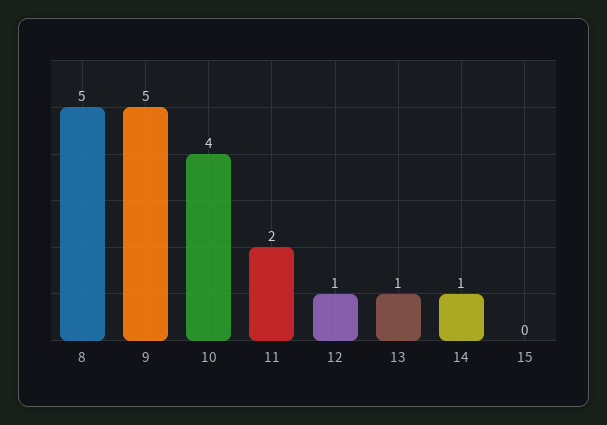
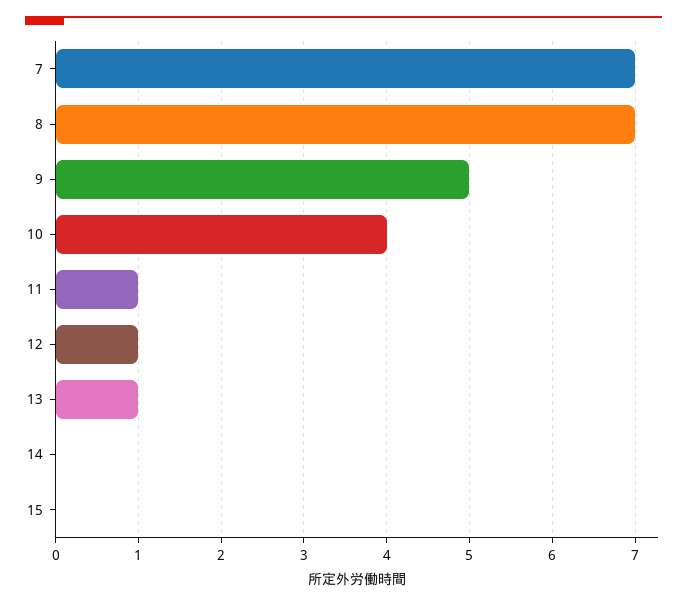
8: 5 -> 7
11: 2 -> 1
14: 1 -> 0
7: none -> 7

